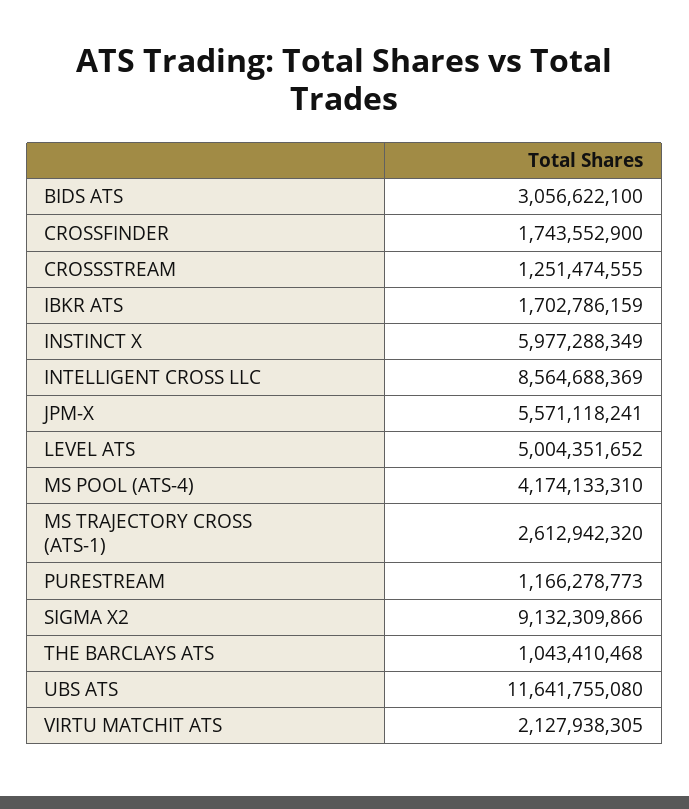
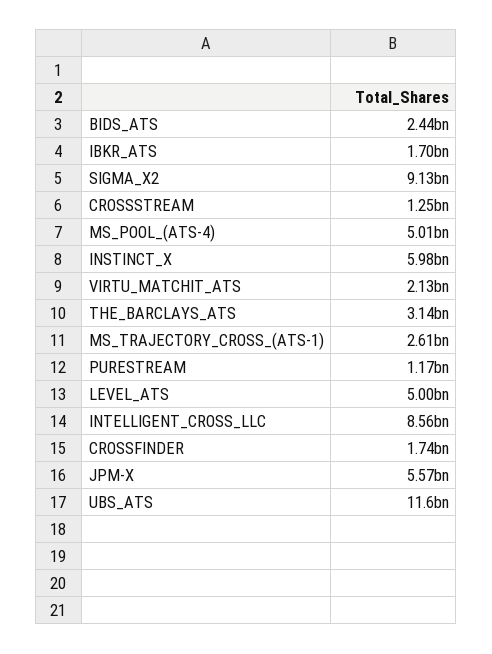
BIDS ATS: 3056622100 -> 2440000000
MS POOL (ATS-4): 4174133310 -> 5010000000
THE BARCLAYS ATS: 1043410468 -> 3140000000

